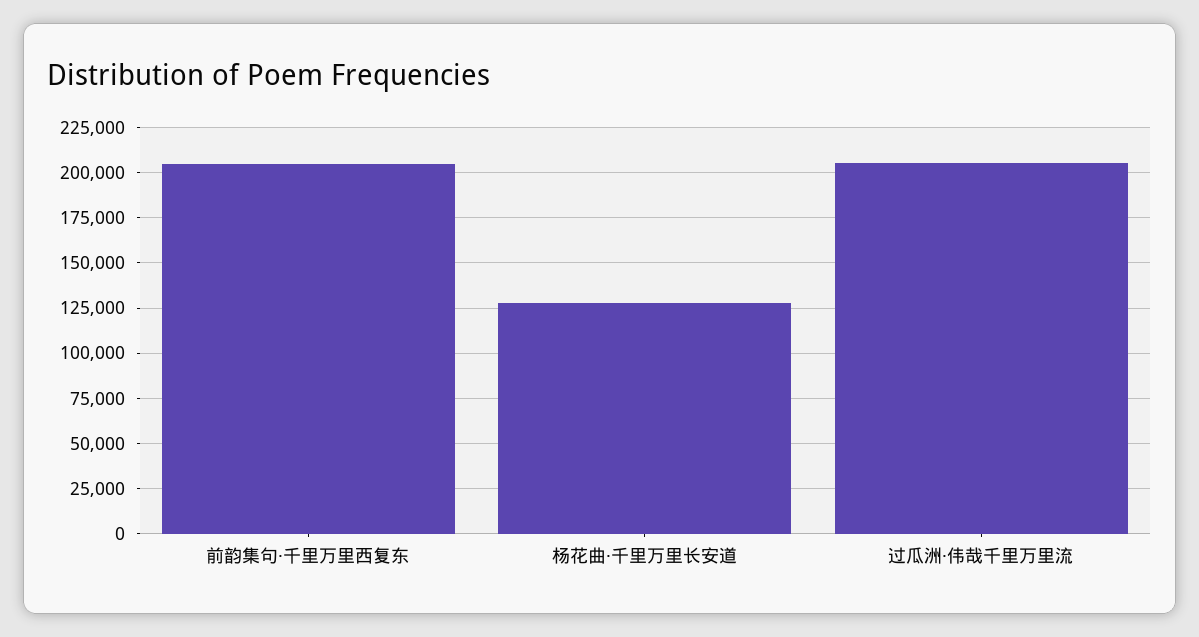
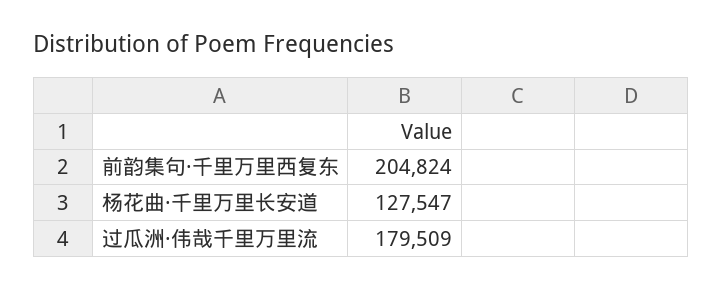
过瓜洲·伟哉千里万里流: 205000 -> 179509

